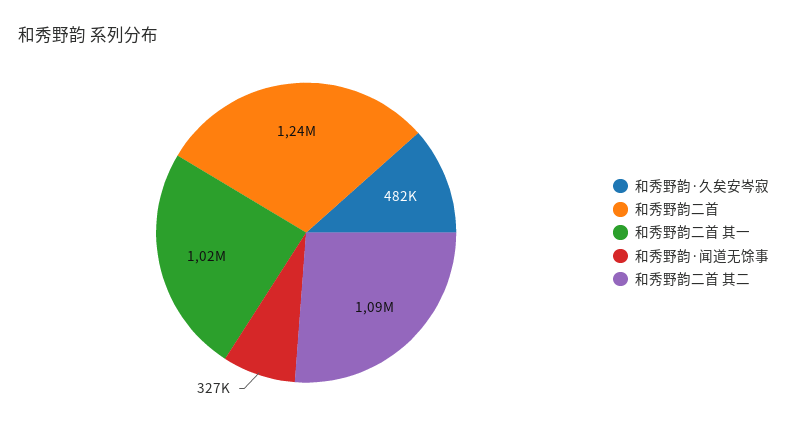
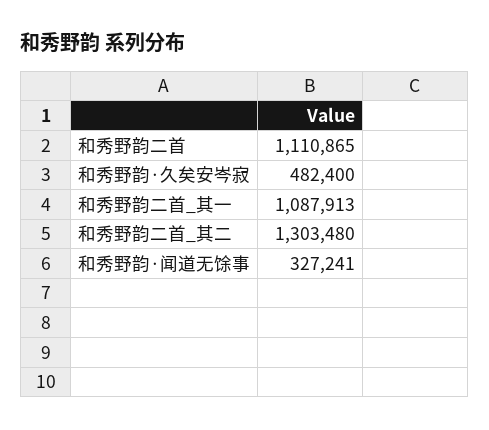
和秀野韵二首: 1240000 -> 1110865
和秀野韵二首 其一: 1020000 -> 1087913
和秀野韵二首 其二: 1090000 -> 1303480

